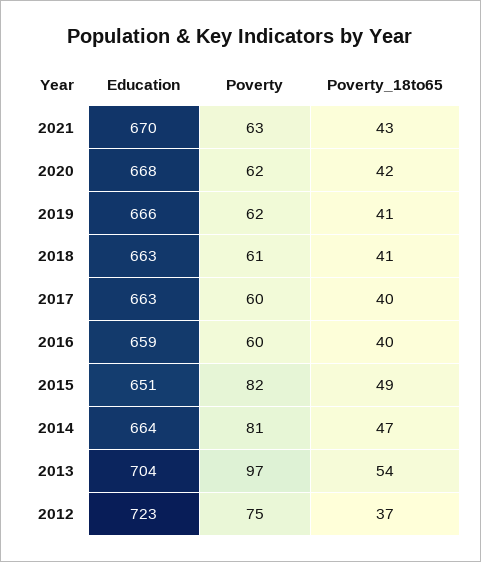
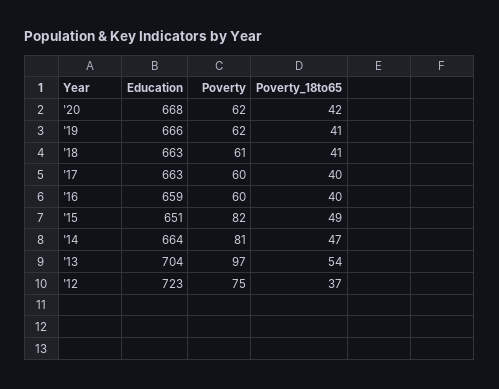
Education, 2021: 670 -> none
Poverty, 2021: 63 -> none
Poverty_18to65, 2021: 43 -> none

